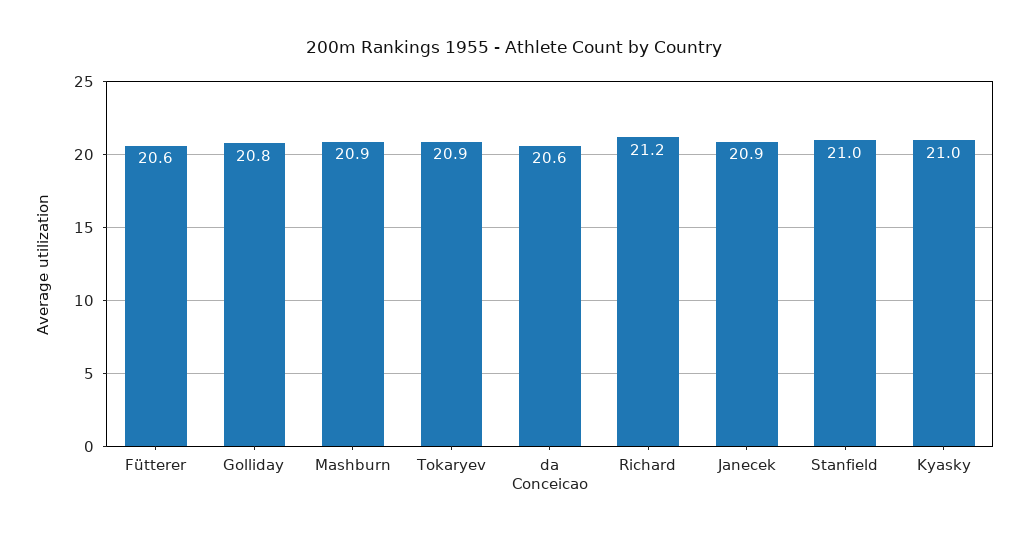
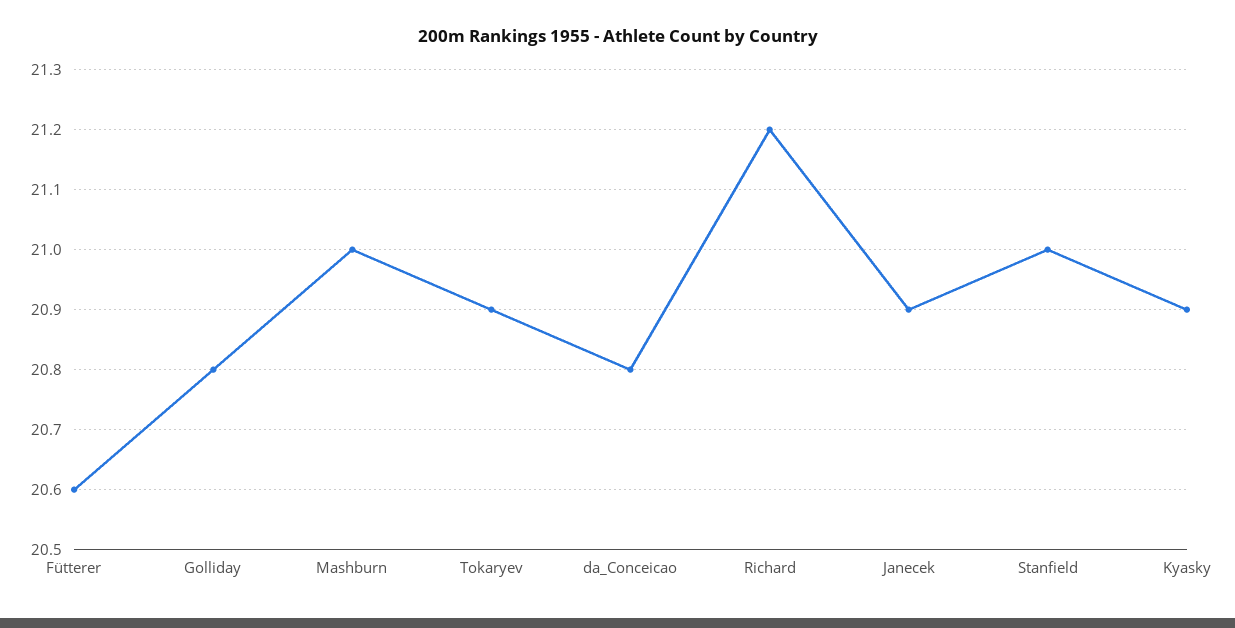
Mashburn: 20.9 -> 21
da Conceicao: 20.6 -> 20.8
Kyasky: 21 -> 20.9

